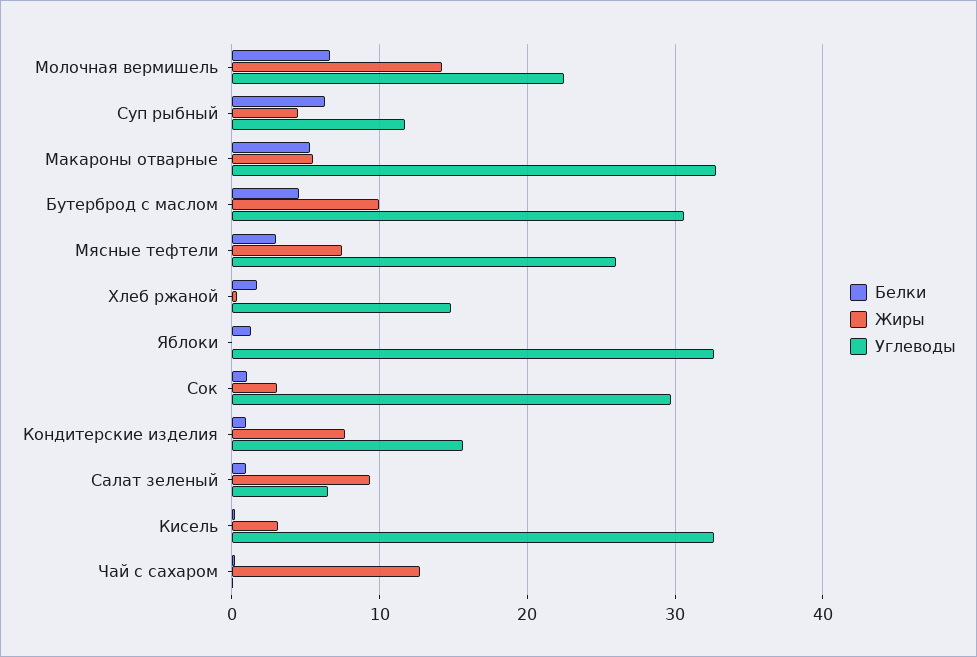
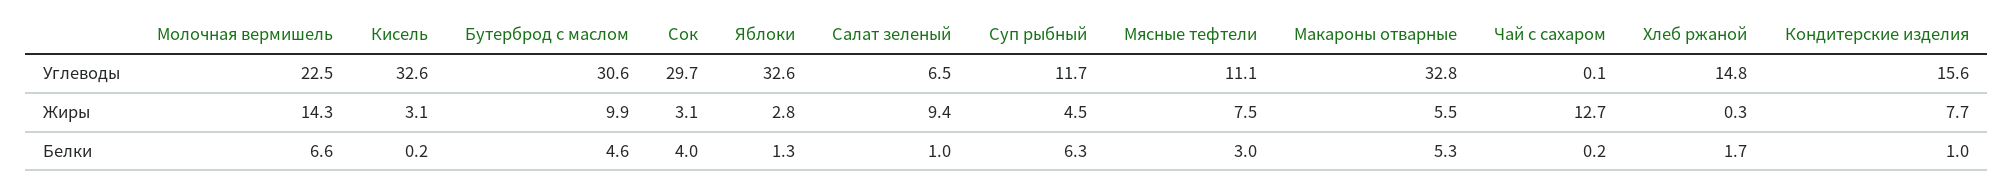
Углеводы, Мясные тефтели: 26 -> 11.1
Жиры, Яблоки: 0 -> 2.8
Белки, Сок: 1 -> 4

